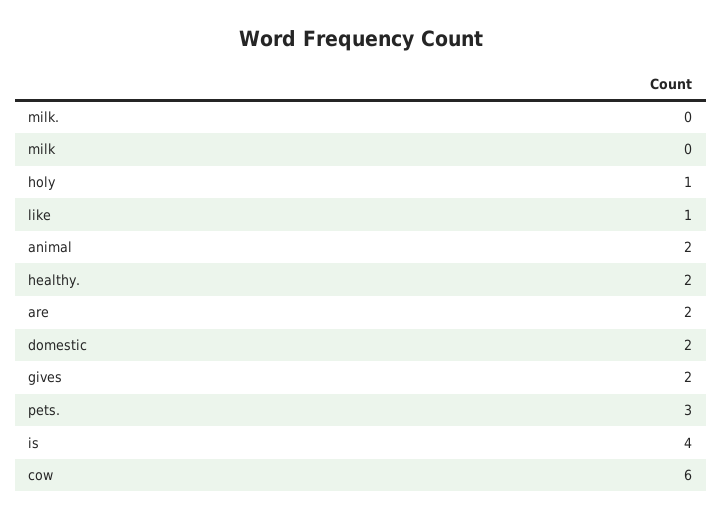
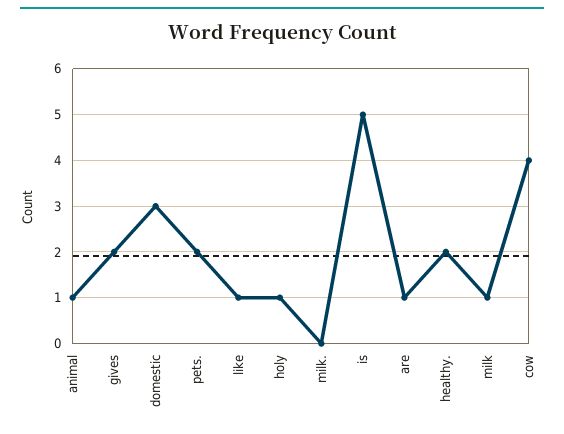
milk: 0 -> 1
animal: 2 -> 1
are: 2 -> 1
domestic: 2 -> 3
pets.: 3 -> 2
is: 4 -> 5
cow: 6 -> 4

